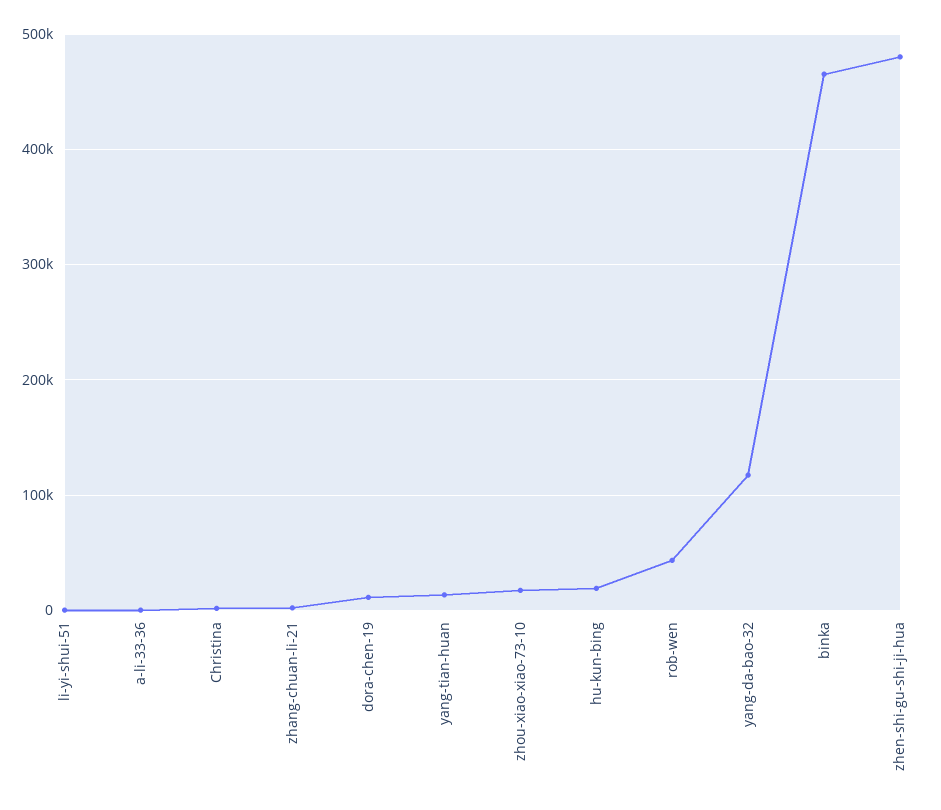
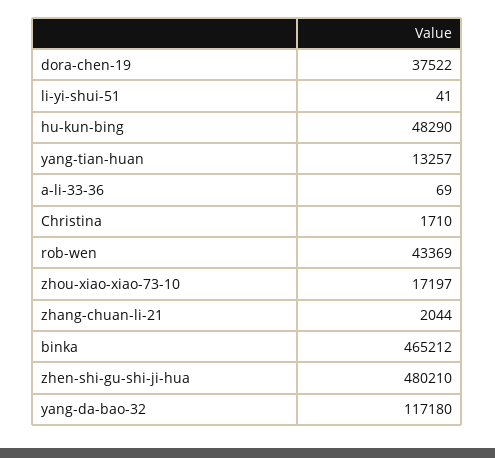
dora-chen-19: 10000 -> 37522
hu-kun-bing: 20000 -> 48290

